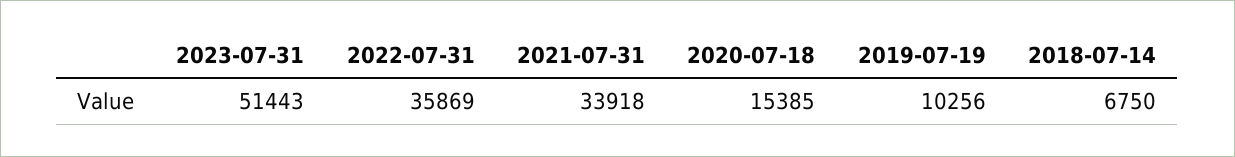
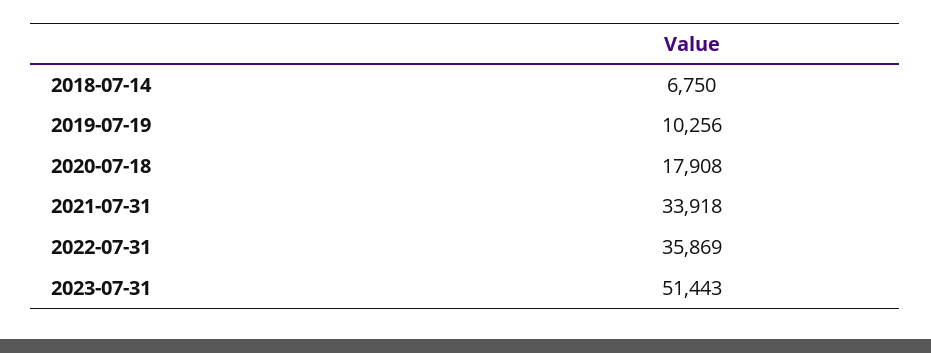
2020-07-18: 15385 -> 17908

